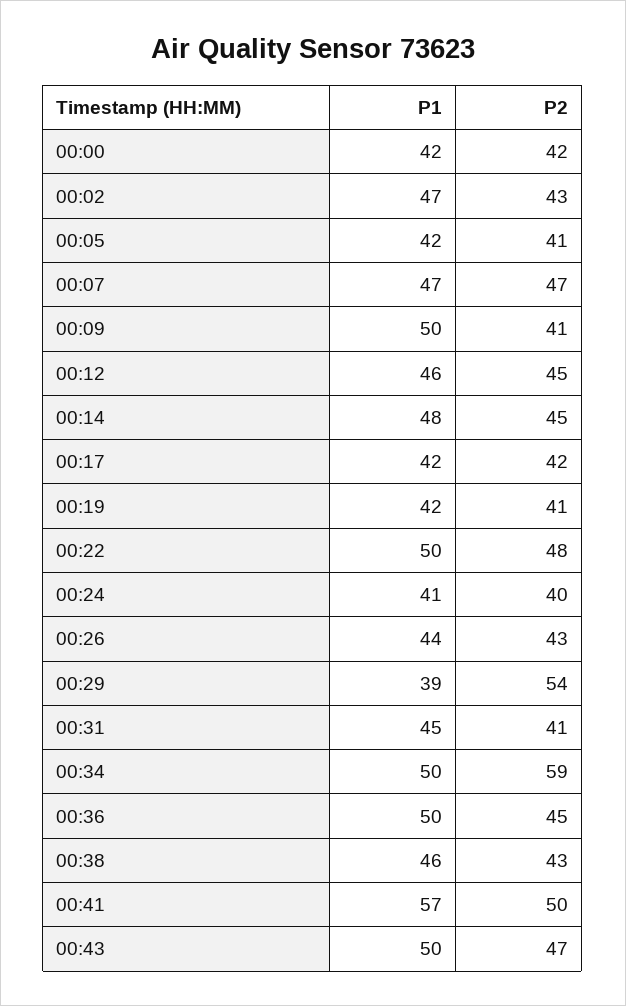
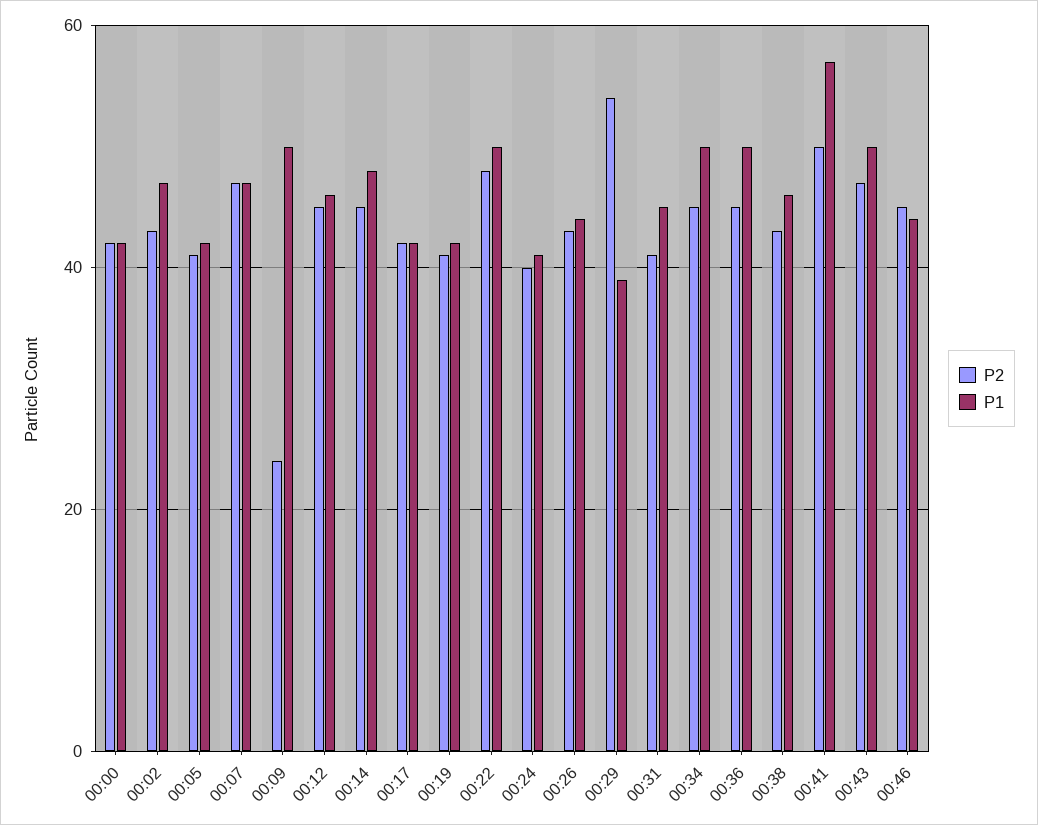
P2, 00:09: 41 -> 25
P2, 00:34: 59 -> 45
P2, 00:46: none -> 45
P1, 00:46: none -> 45

